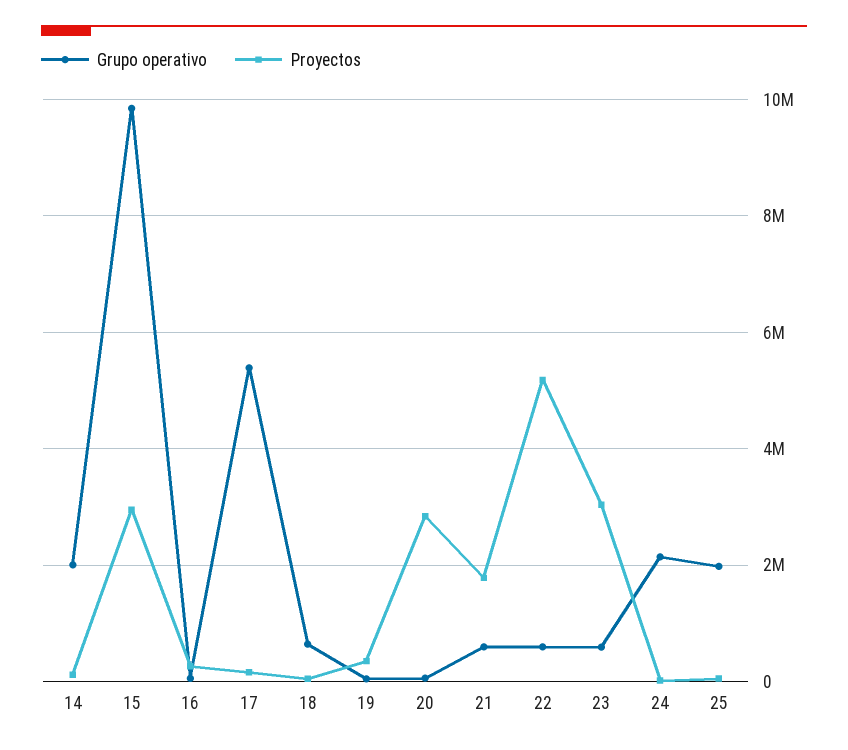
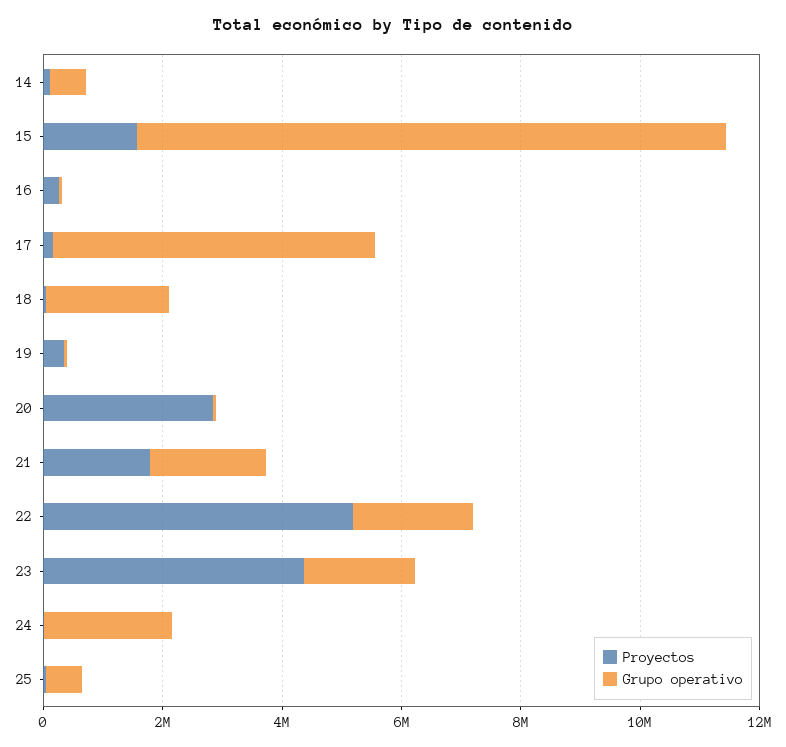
Grupo operativo, 14: 2000000 -> 500000
Proyectos, 15: 3000000 -> 1500000
Grupo operativo, 18: 600000 -> 2000000
Grupo operativo, 21: 600000 -> 2000000
Grupo operativo, 22: 600000 -> 2000000
Grupo operativo, 23: 600000 -> 2000000
Proyectos, 23: 3000000 -> 4500000
Grupo operativo, 25: 2000000 -> 500000

